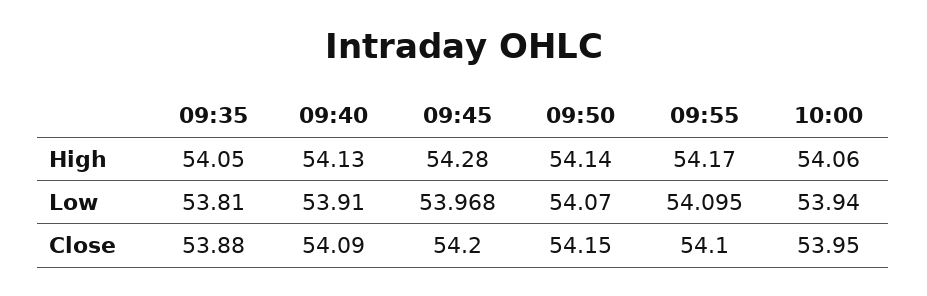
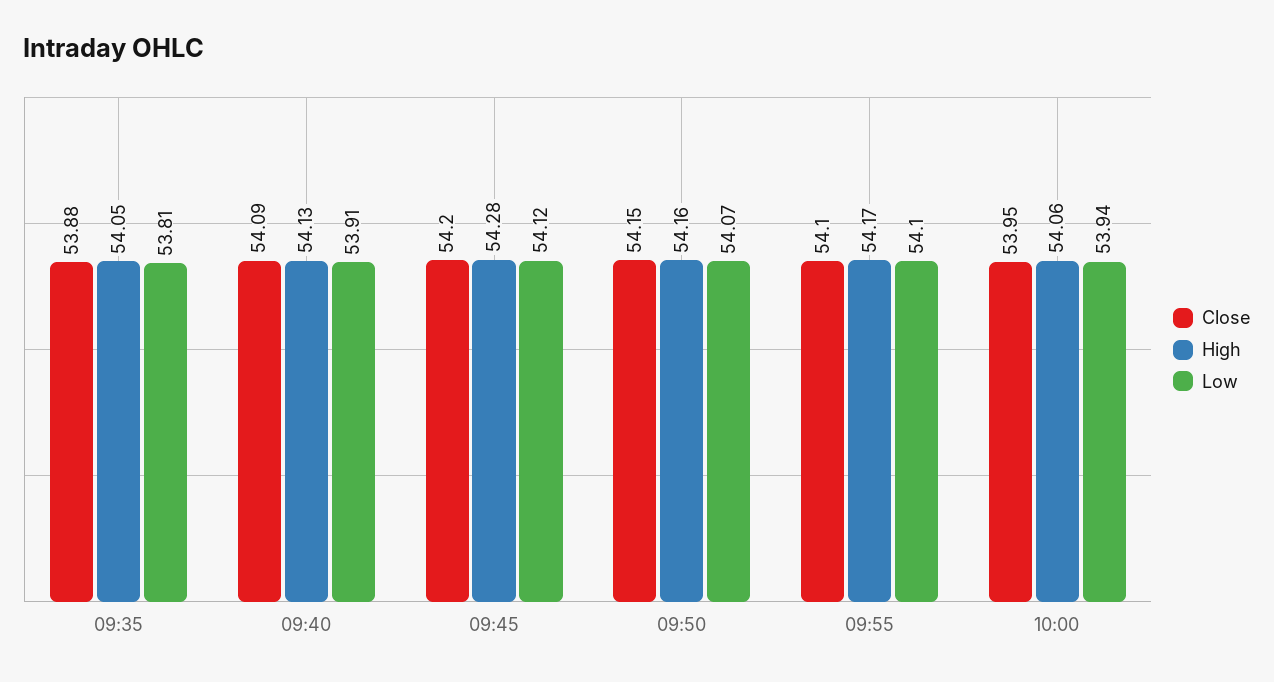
High, 09:50: 54.14 -> 54.16
Low, 09:45: 53.968 -> 54.12

